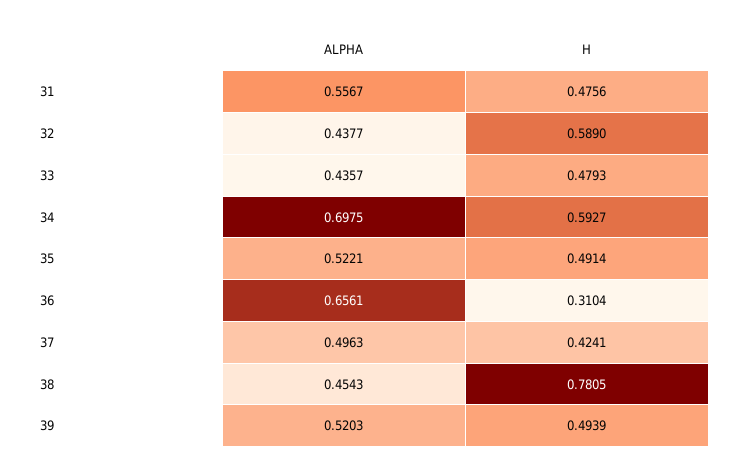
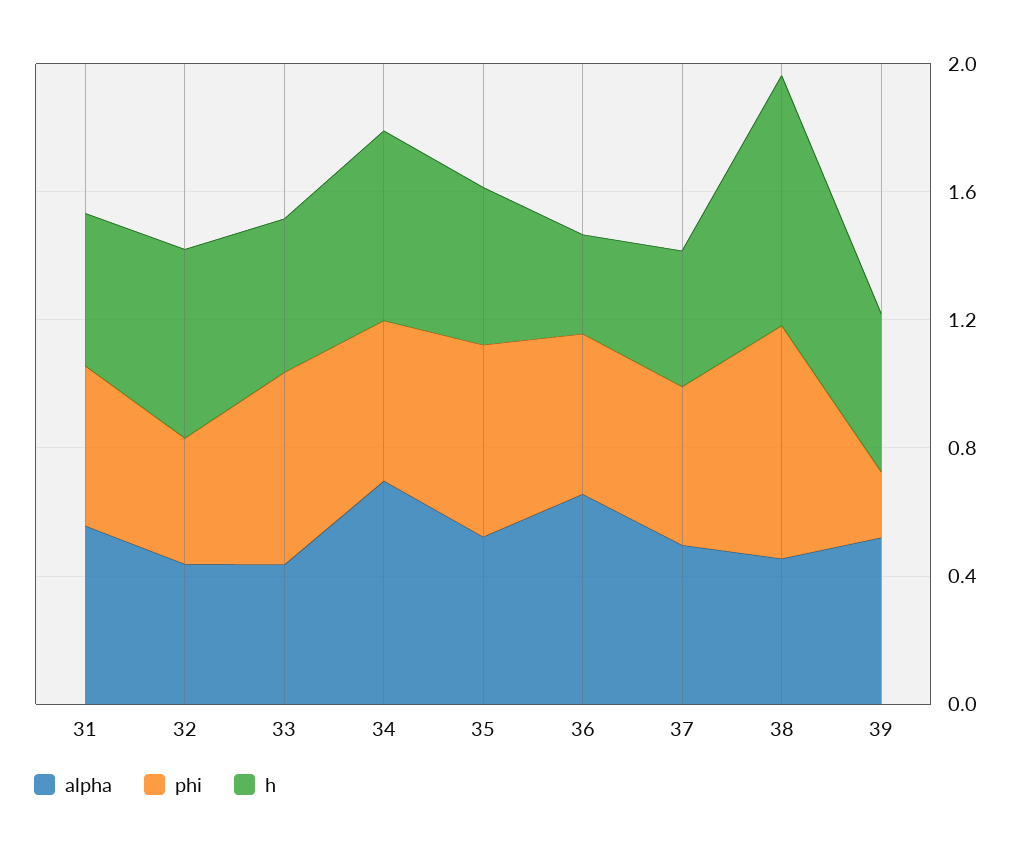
phi, 31: none -> 0.5
phi, 32: none -> 0.4
phi, 33: none -> 0.6
phi, 34: none -> 0.5
phi, 35: none -> 0.6
phi, 36: none -> 0.5
phi, 37: none -> 0.5
phi, 38: none -> 0.7
phi, 39: none -> 0.2

